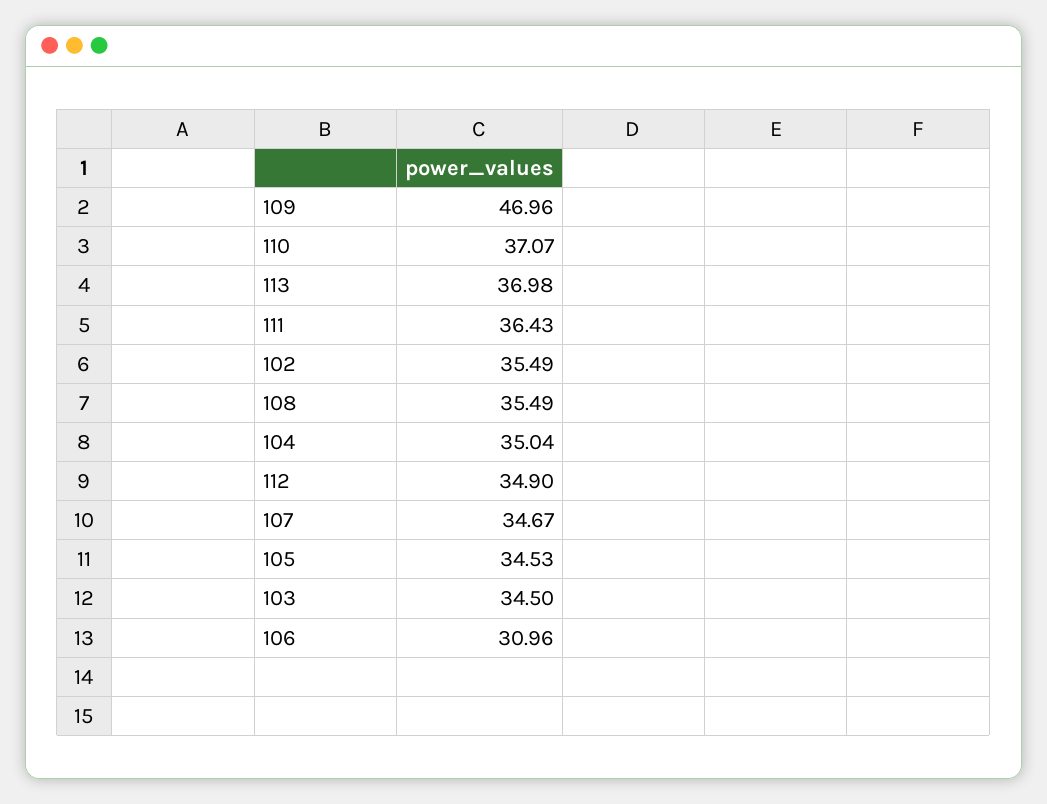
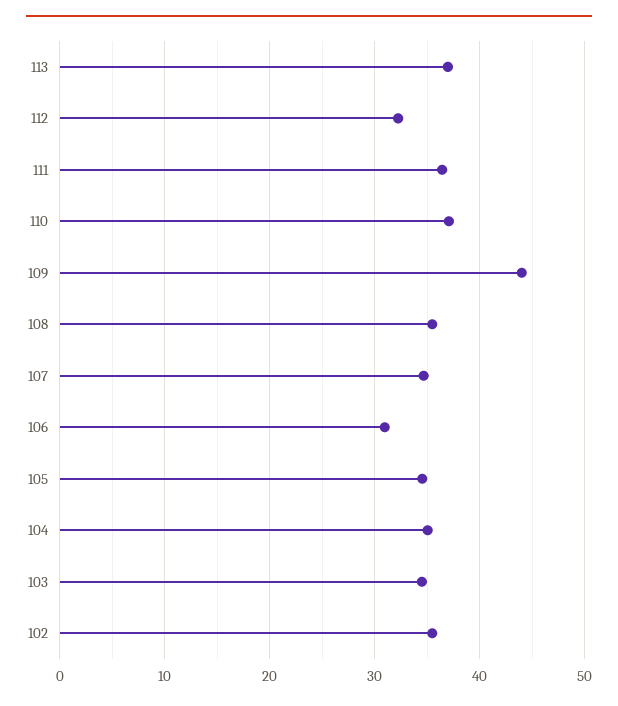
109: 46.96 -> 44
112: 34.9 -> 32

